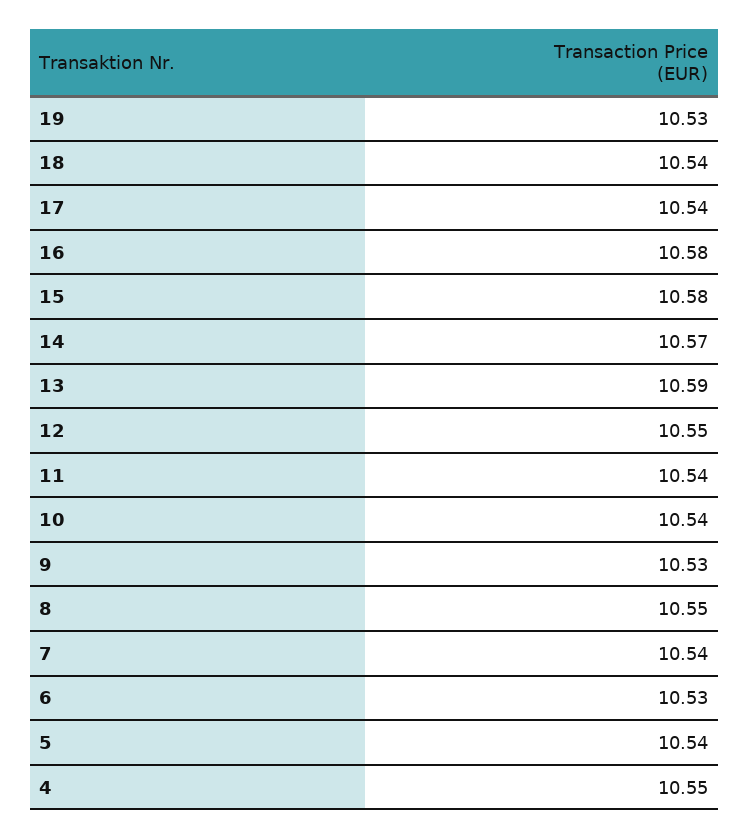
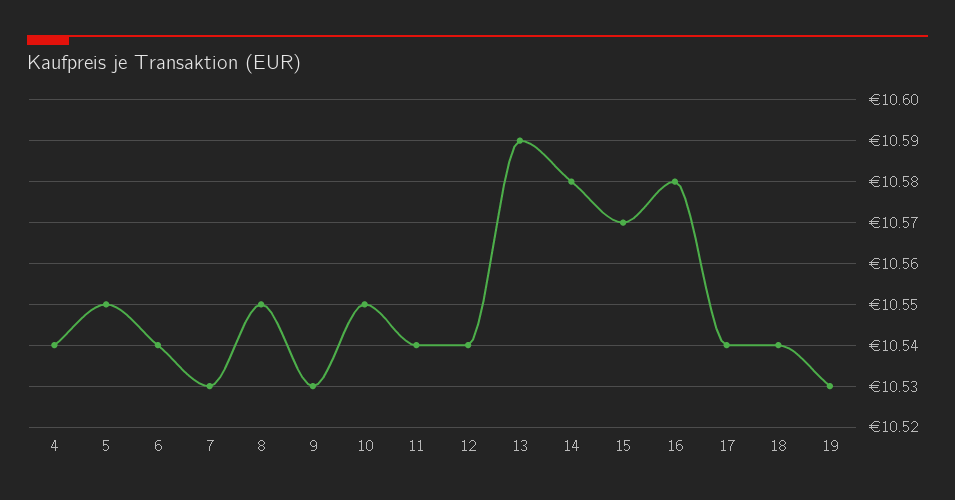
15: 10.58 -> 10.57
14: 10.57 -> 10.58
12: 10.55 -> 10.54
10: 10.54 -> 10.55
7: 10.54 -> 10.53
6: 10.53 -> 10.54
5: 10.54 -> 10.55
4: 10.55 -> 10.54

